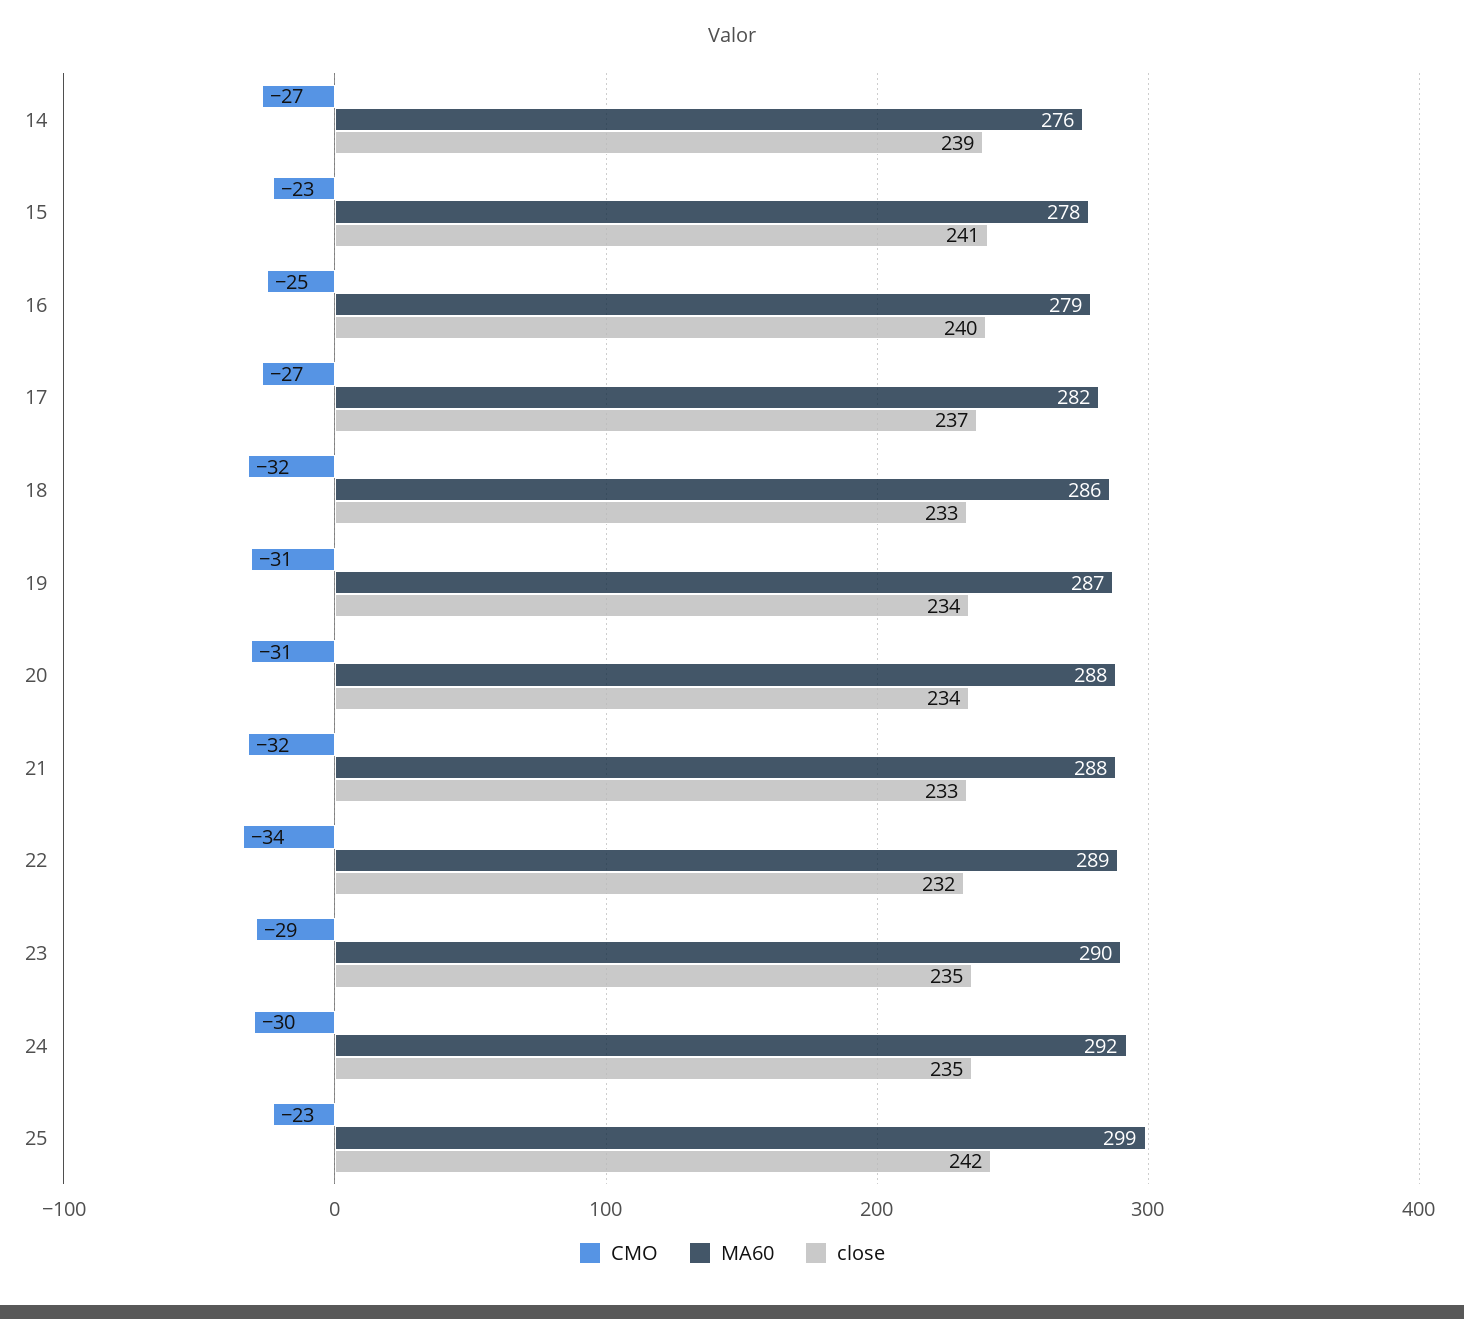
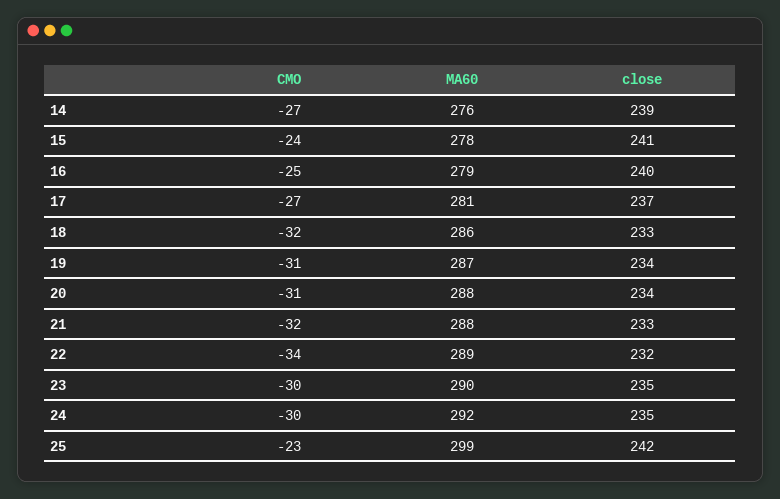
CMO, 15: -23 -> -24
MA60, 17: 282 -> 281
CMO, 23: -29 -> -30

